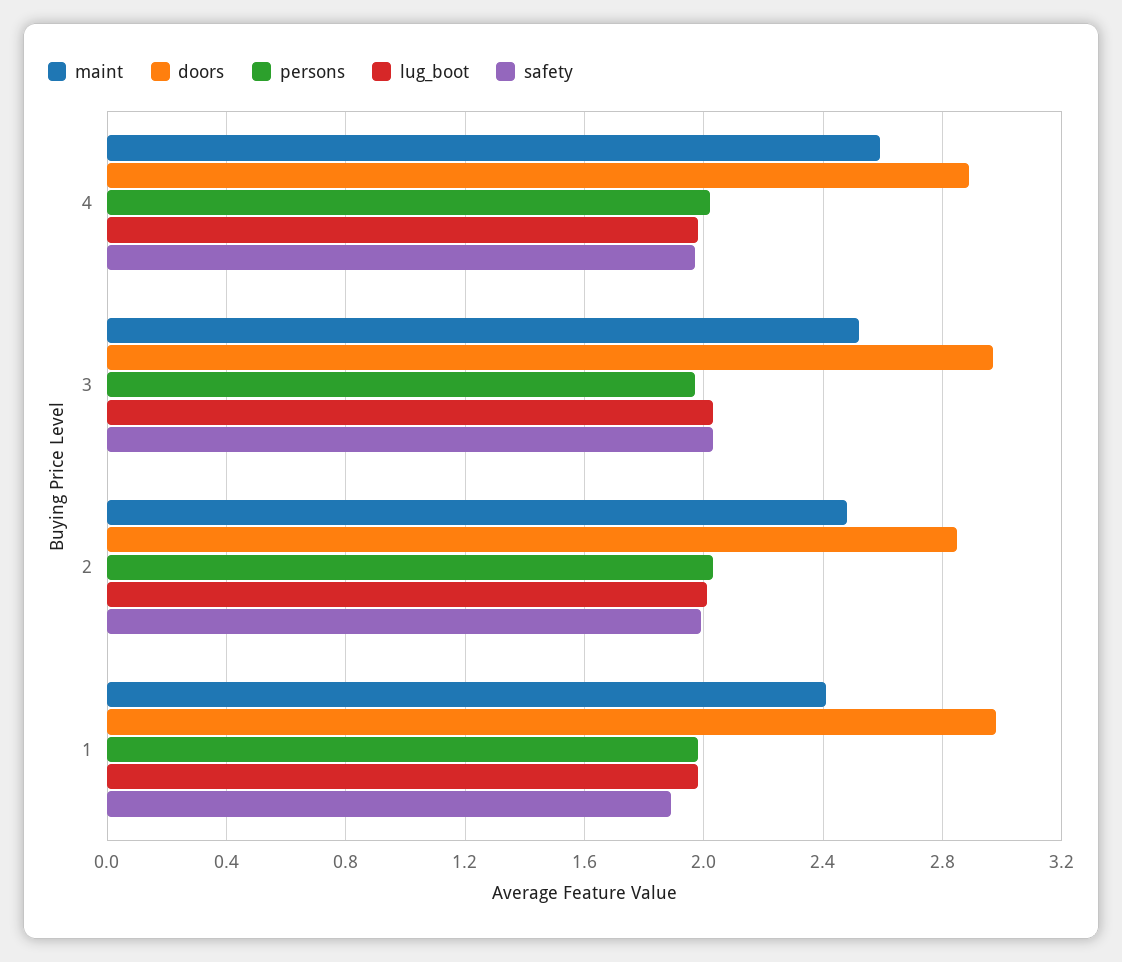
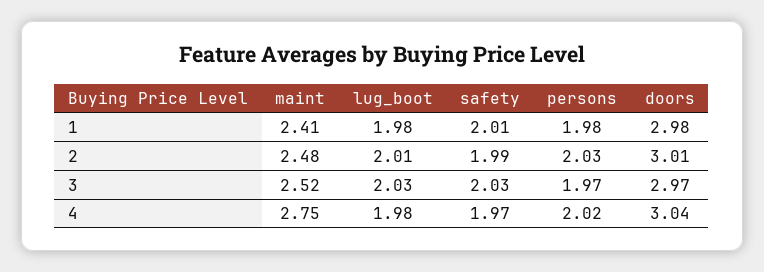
maint, 4: 2.6 -> 2.75
doors, 4: 2.9 -> 3.04
doors, 2: 2.85 -> 3.01
safety, 1: 1.9 -> 2.01

